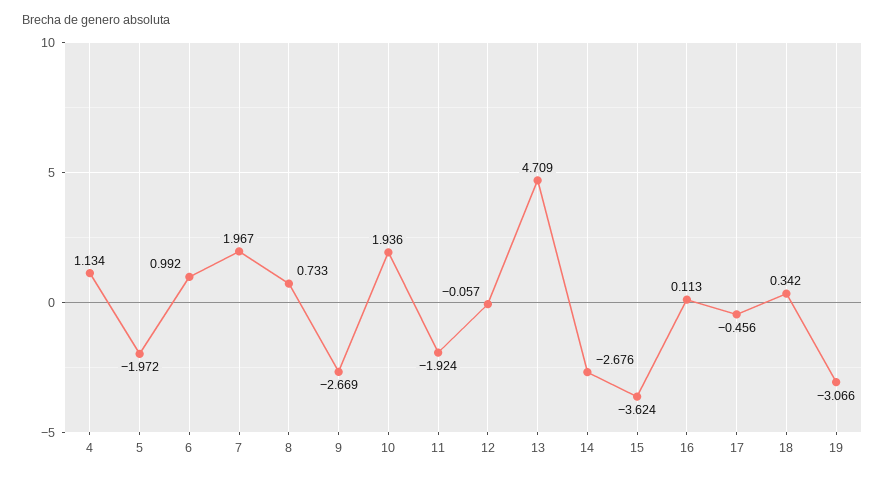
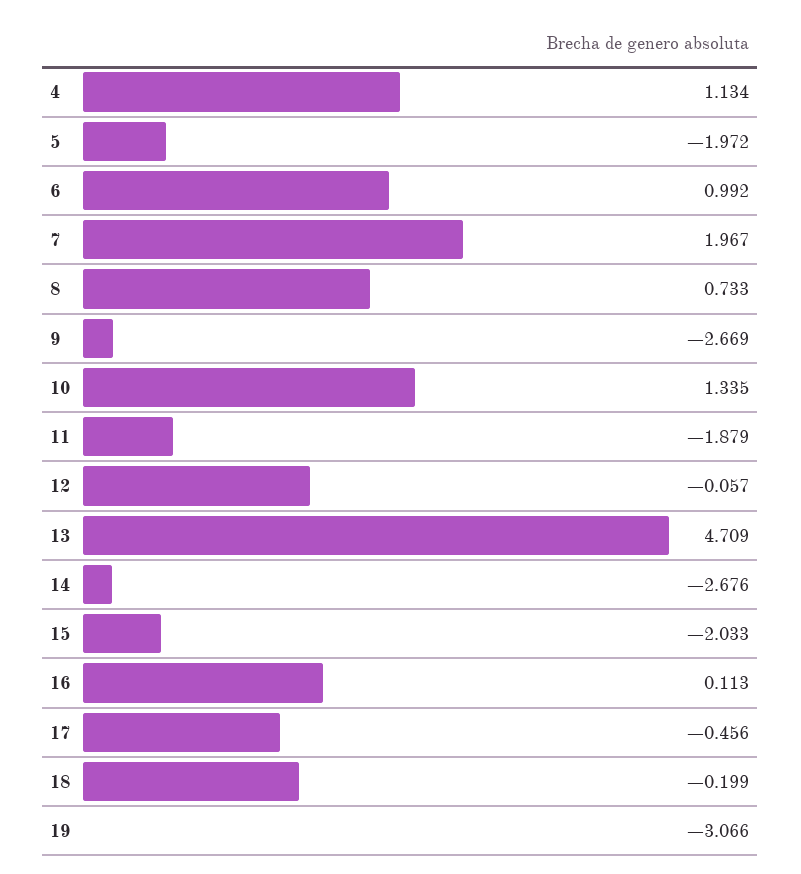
10: 1.936 -> 1.335
11: -1.924 -> -1.879
15: -3.624 -> -2.033
18: 0.342 -> -0.199

